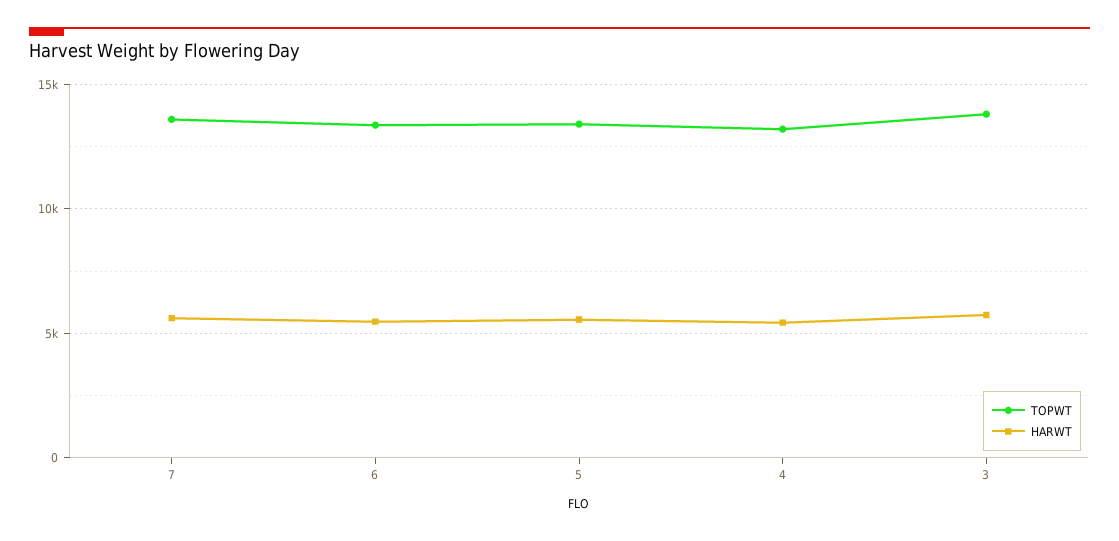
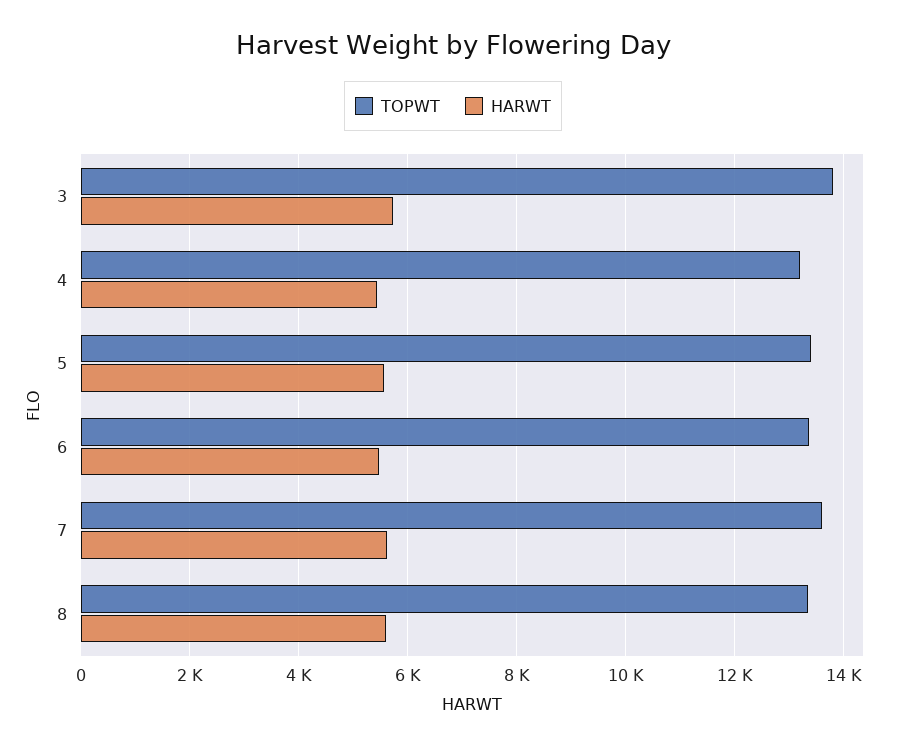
TOPWT, 8: none -> 13400
HARWT, 8: none -> 5600

